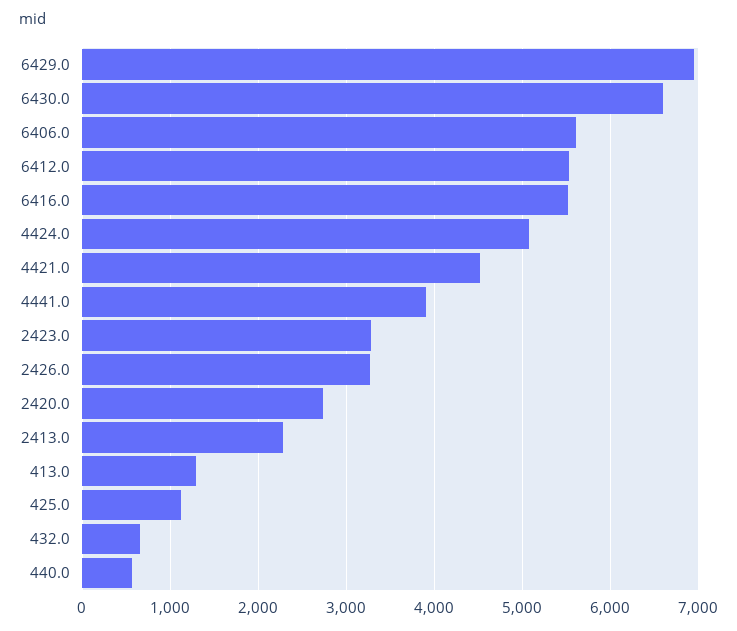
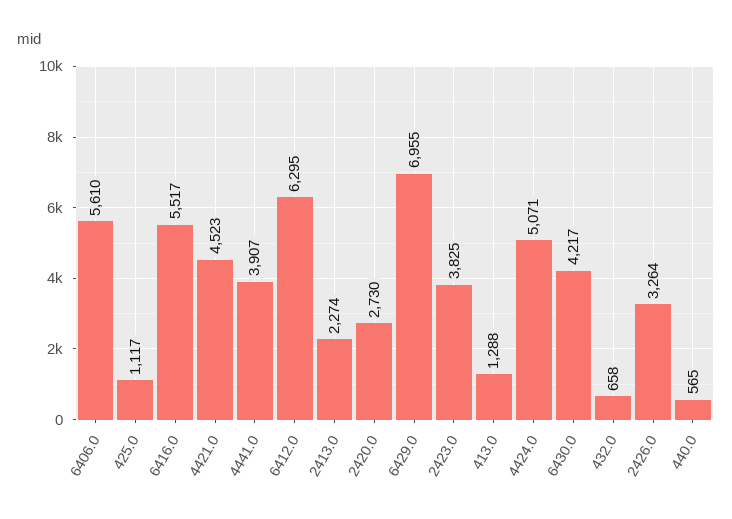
6430.0: 6600 -> 4217
6412.0: 5500 -> 6295
2423.0: 3300 -> 3825

